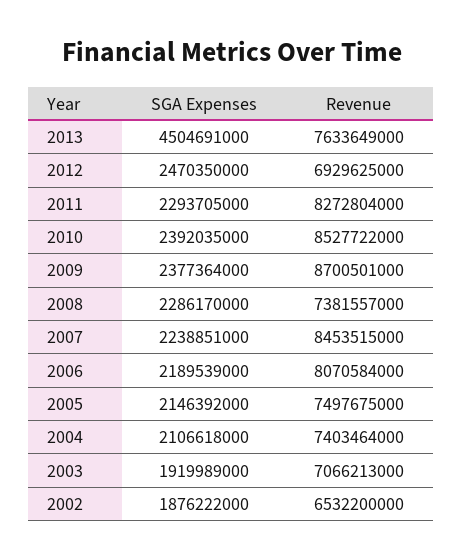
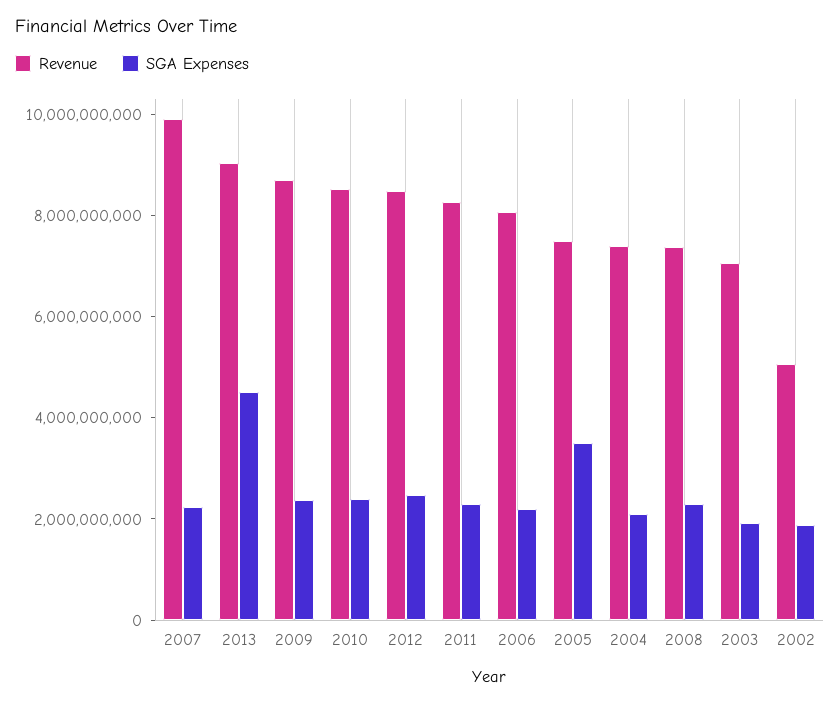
Revenue, 2013: 7633649000 -> 9000000000
Revenue, 2012: 6929625000 -> 8500000000
Revenue, 2007: 8453515000 -> 10000000000
SGA Expenses, 2005: 2146392000 -> 3500000000
Revenue, 2002: 6532200000 -> 5000000000

